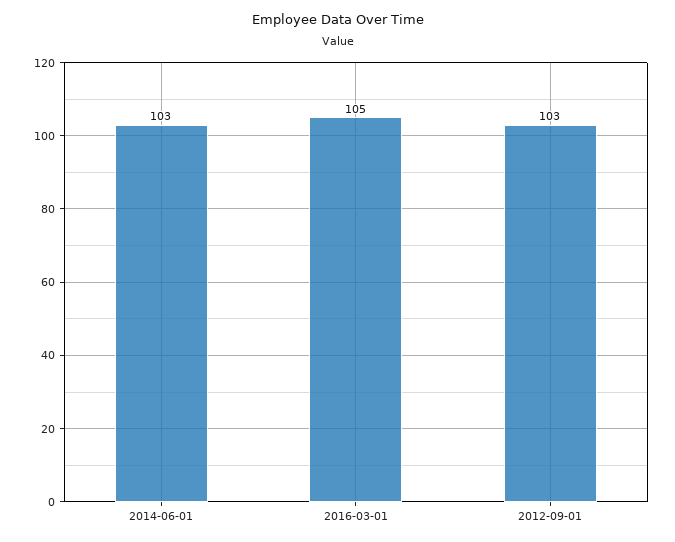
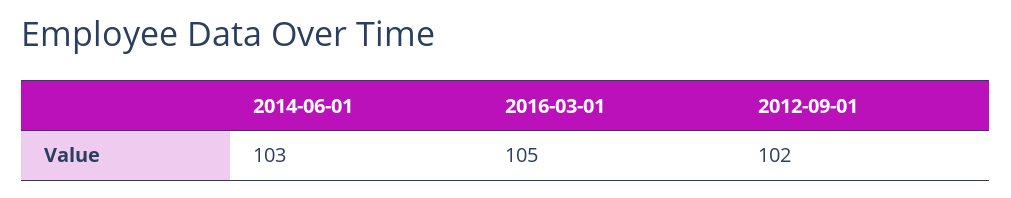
2012-09-01: 103 -> 102

